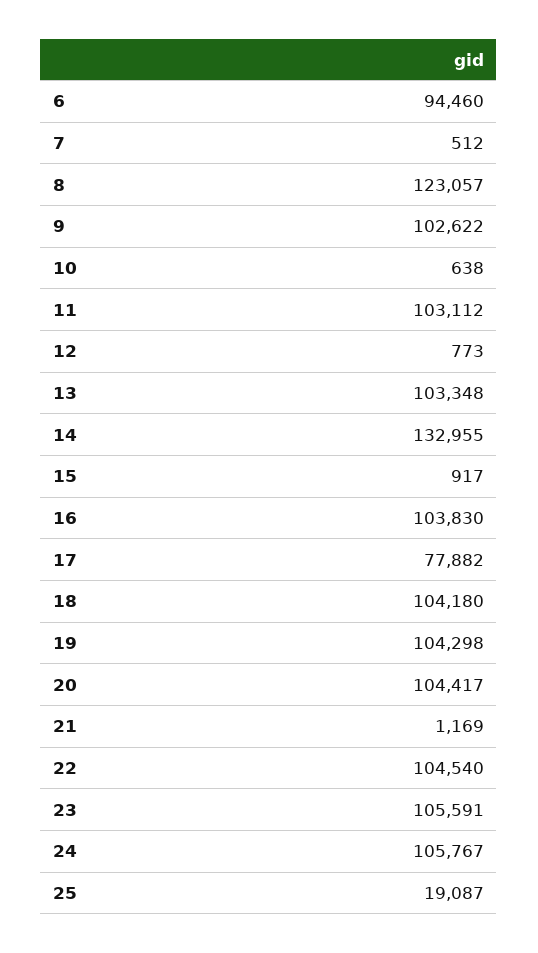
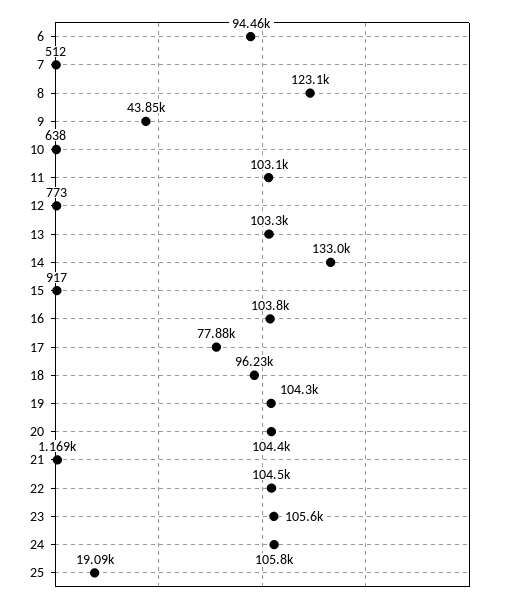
9: 102622 -> 43850
18: 104180 -> 96230

